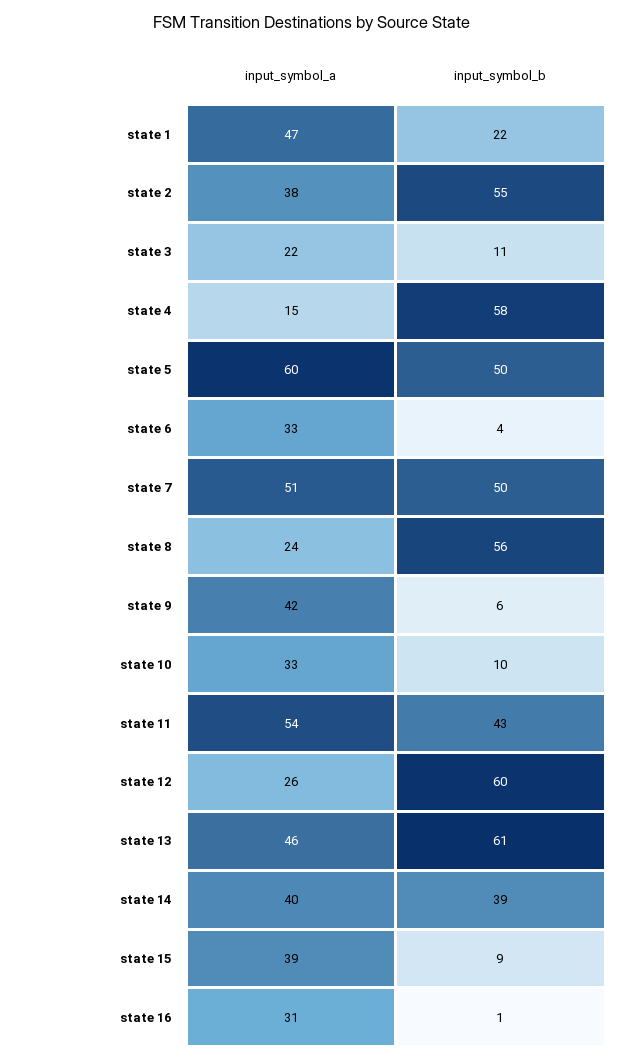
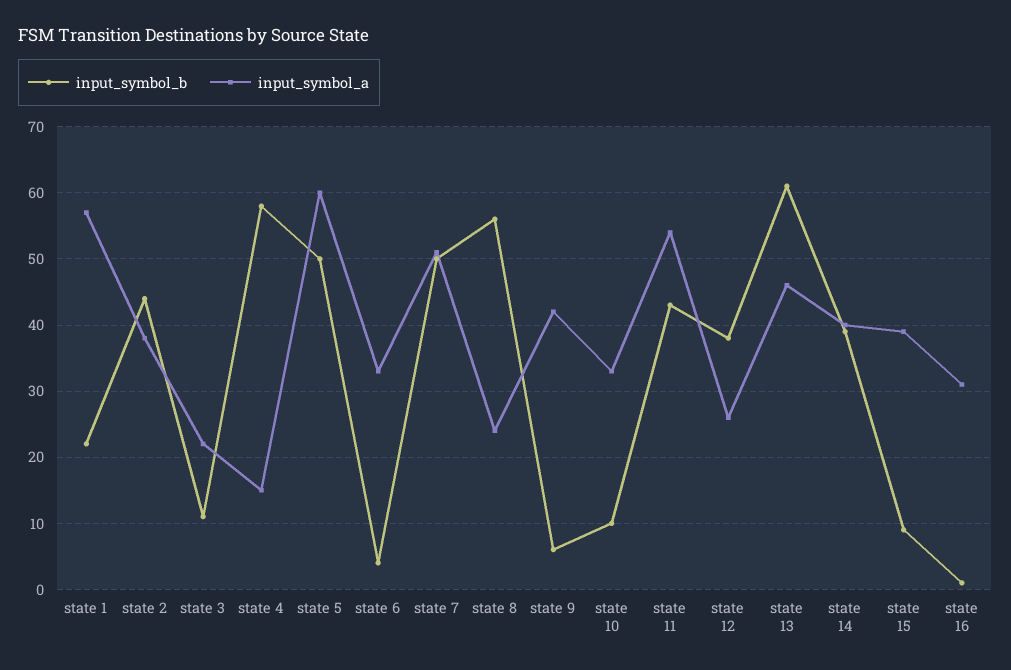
input_symbol_a, state 1: 47 -> 57
input_symbol_b, state 2: 55 -> 44
input_symbol_b, state 12: 60 -> 38

